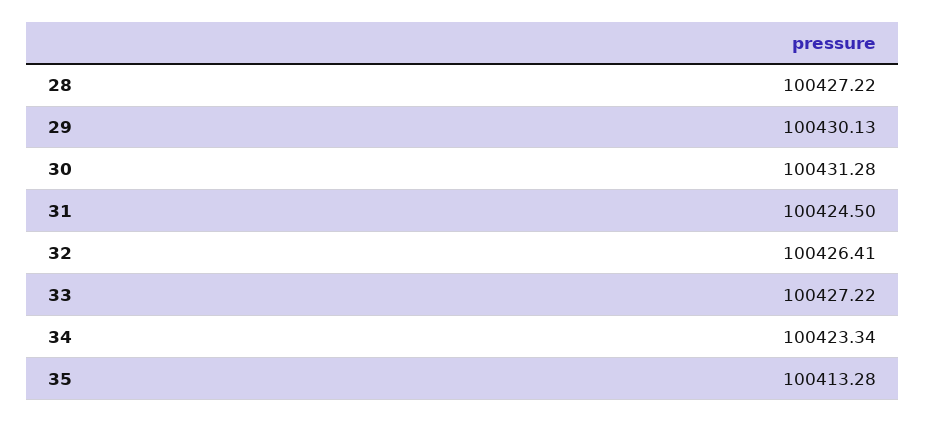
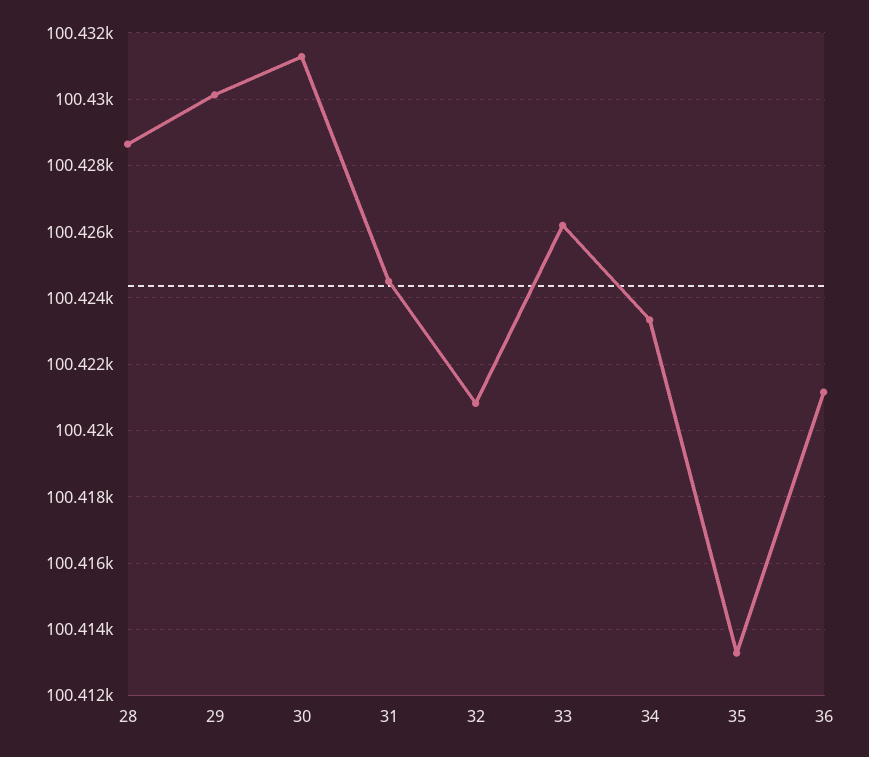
28: 100427.22 -> 100428.6
32: 100426.41 -> 100420.8
33: 100427.22 -> 100426.2
36: none -> 100421.2

